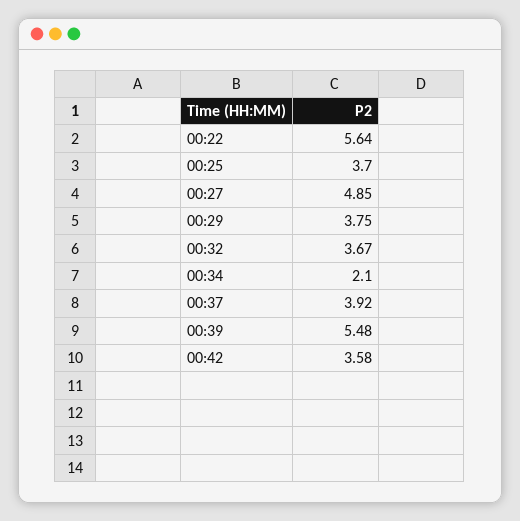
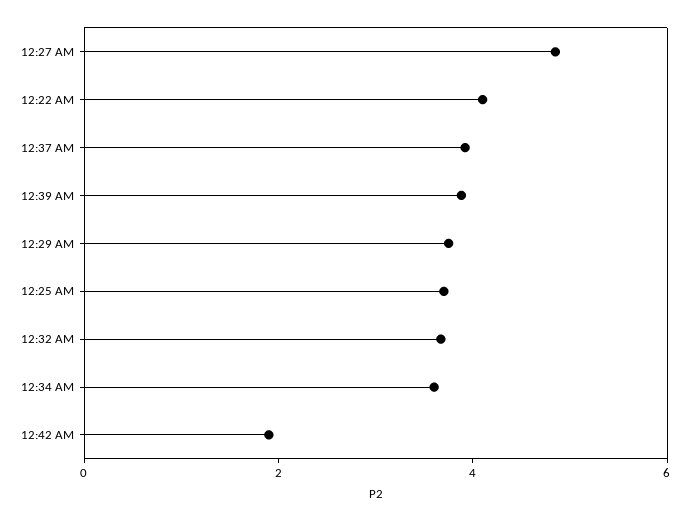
00:22: 5.64 -> 4
00:34: 2.1 -> 3.5
00:39: 5.48 -> 4
00:42: 3.58 -> 2

